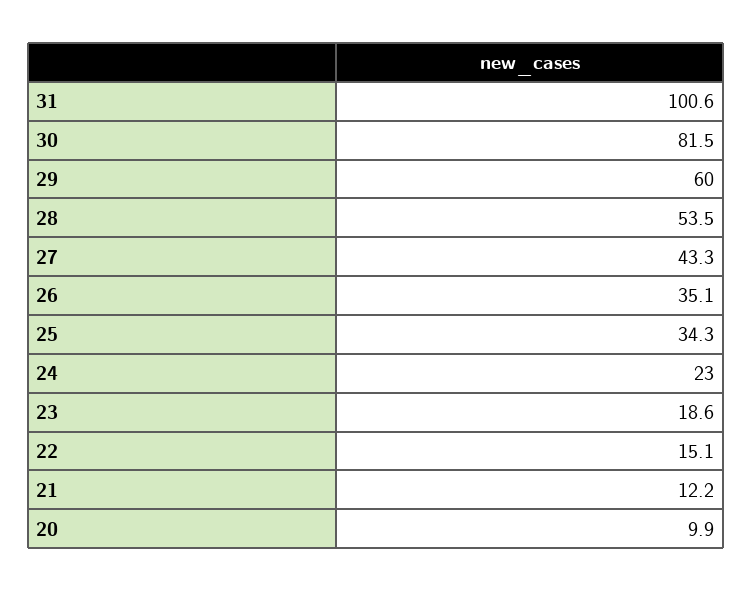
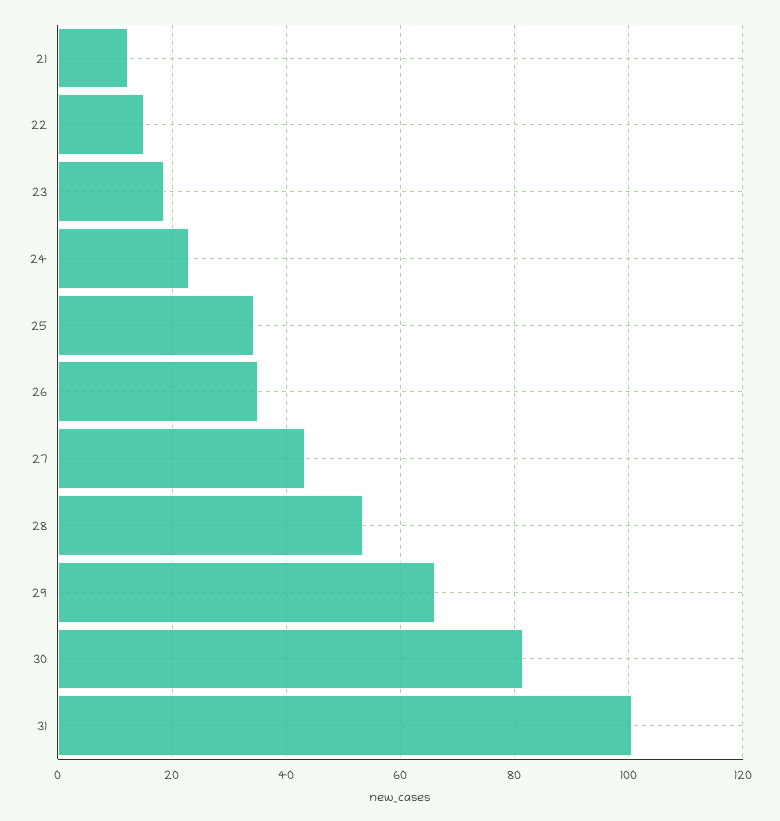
29: 60 -> 66
20: 9.9 -> none

